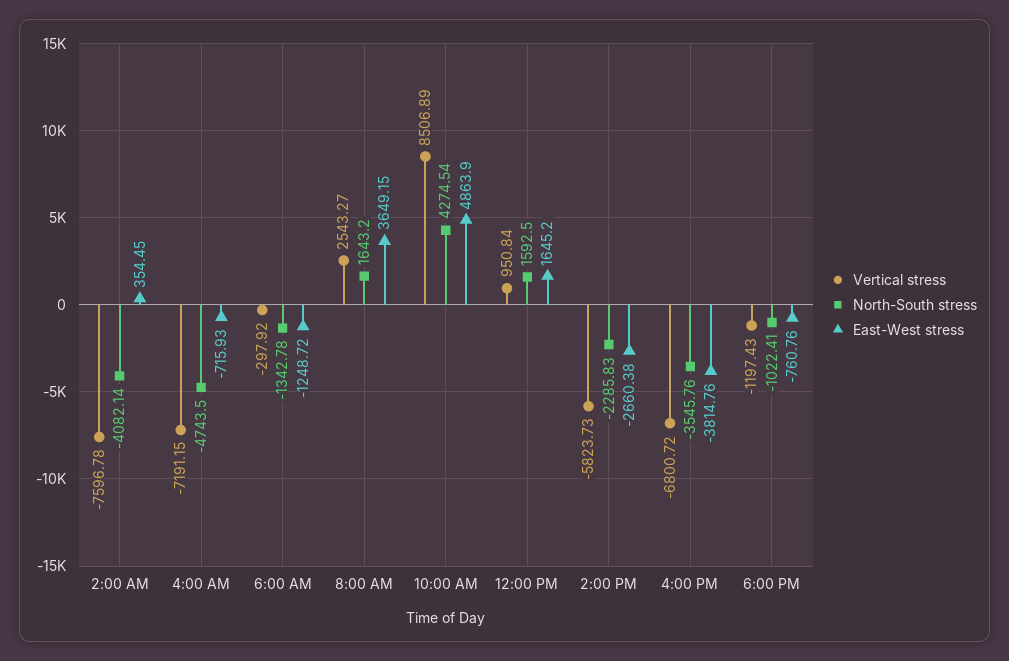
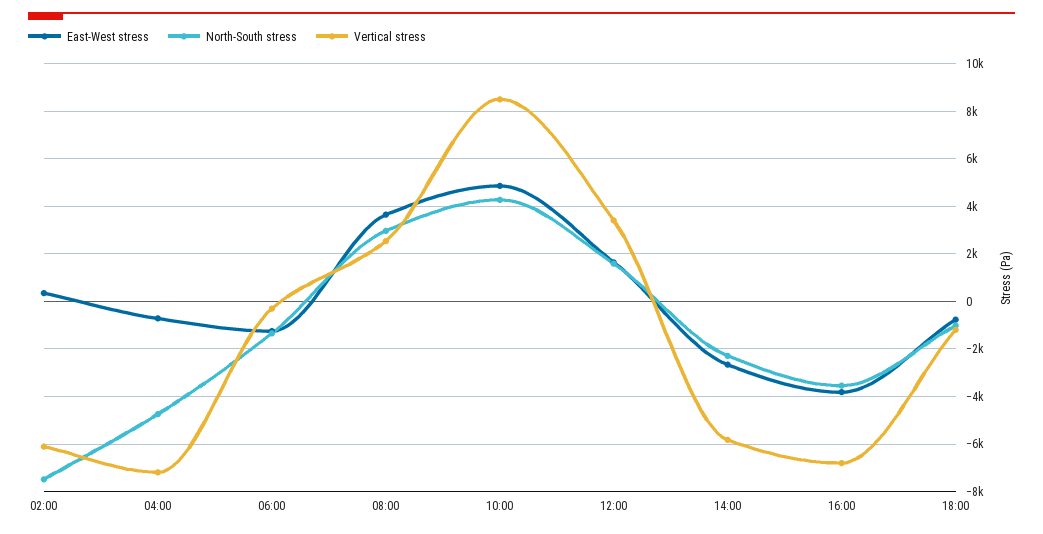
Vertical stress, 2:00 AM: -7596.78 -> -6000
North-South stress, 2:00 AM: -4082.14 -> -7500
North-South stress, 8:00 AM: 1643.2 -> 3000
Vertical stress, 12:00 PM: 950.84 -> 3500

